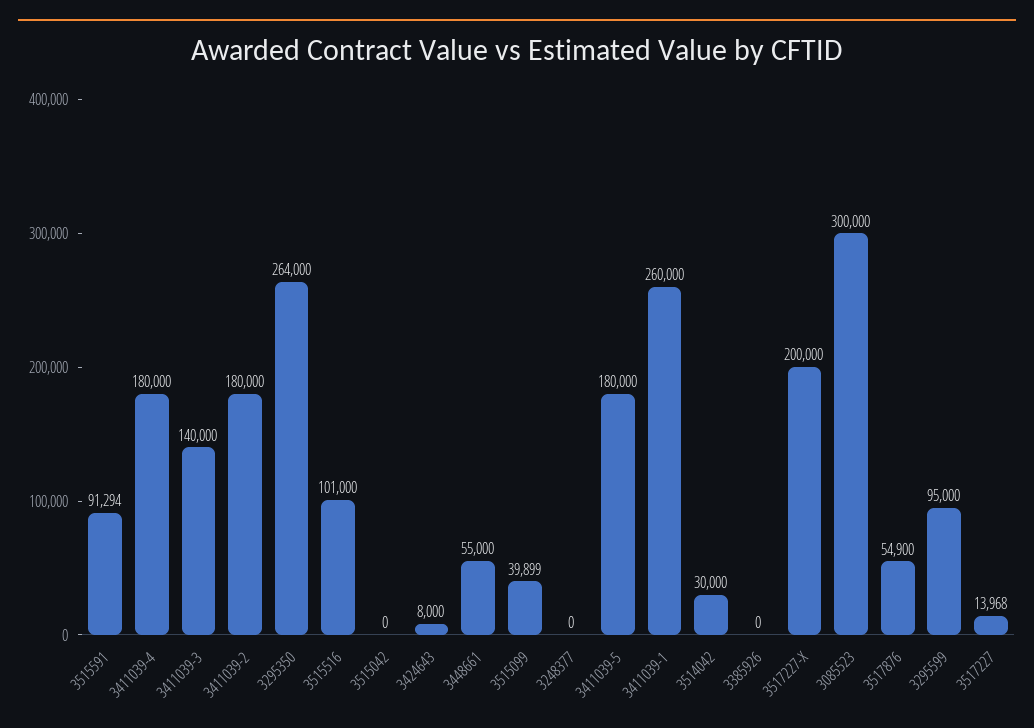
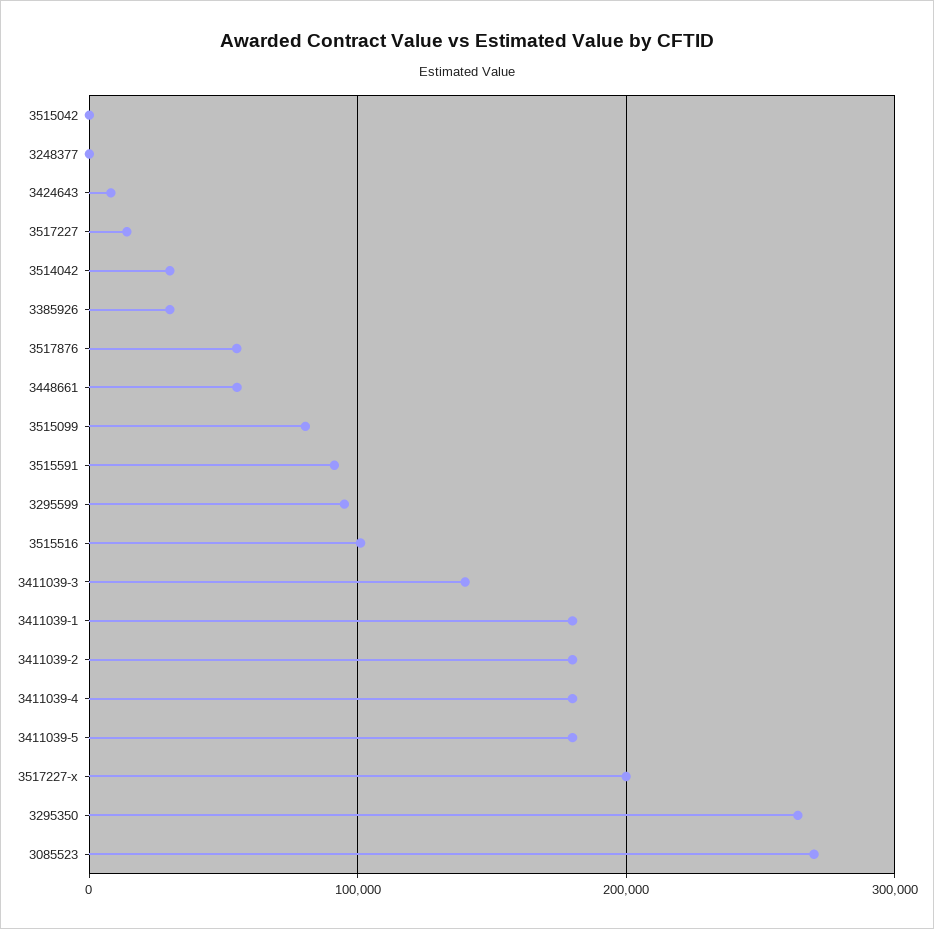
3515099: 39899 -> 80000
3411039-1: 260000 -> 180000
3385926: 0 -> 30000
3085523: 300000 -> 270000

